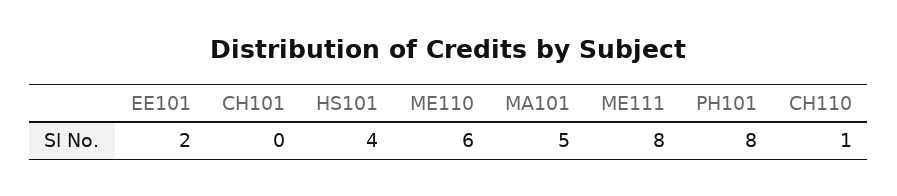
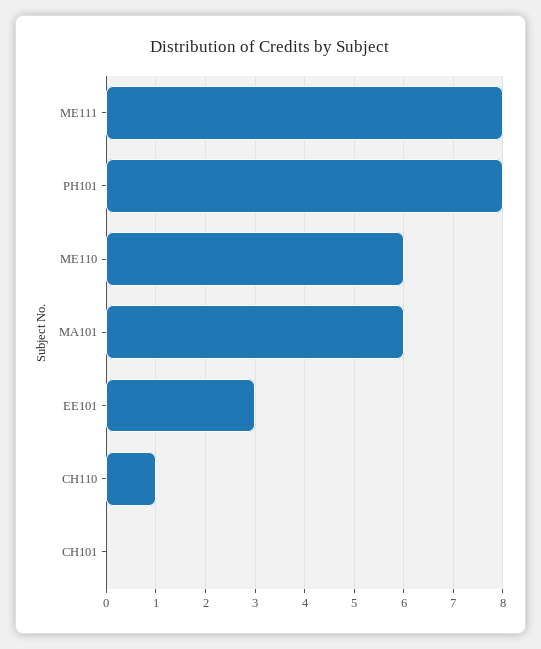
EE101: 2 -> 3
HS101: 4 -> none
MA101: 5 -> 6

